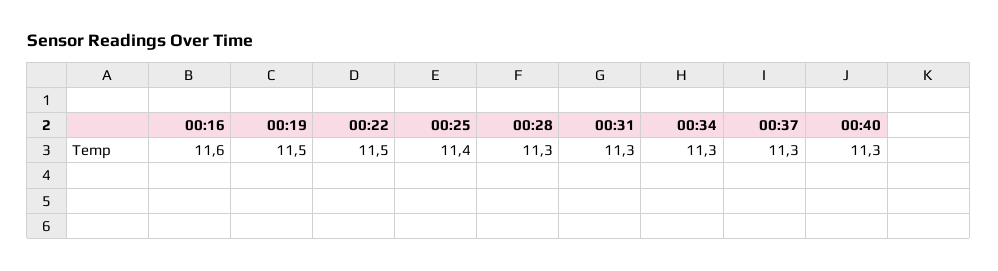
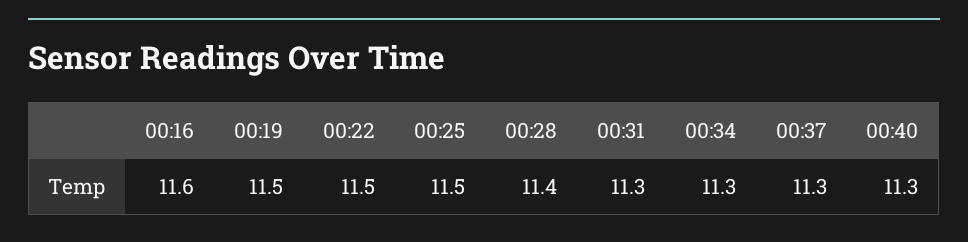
00:25: 11.4 -> 11.5
00:28: 11.3 -> 11.4

